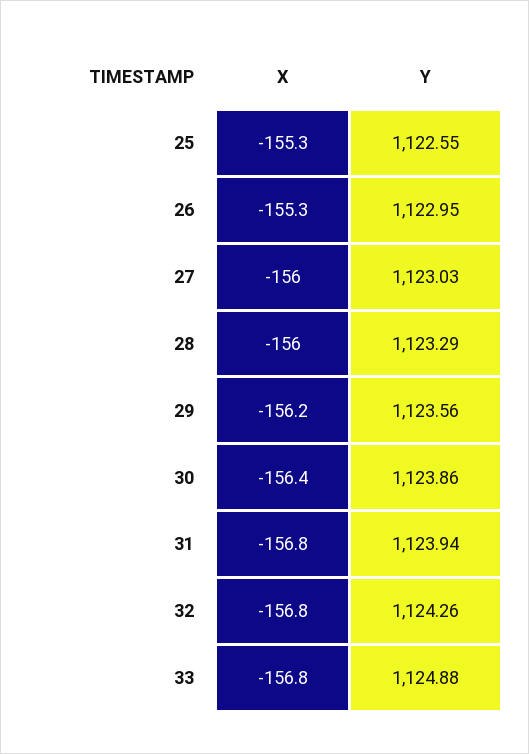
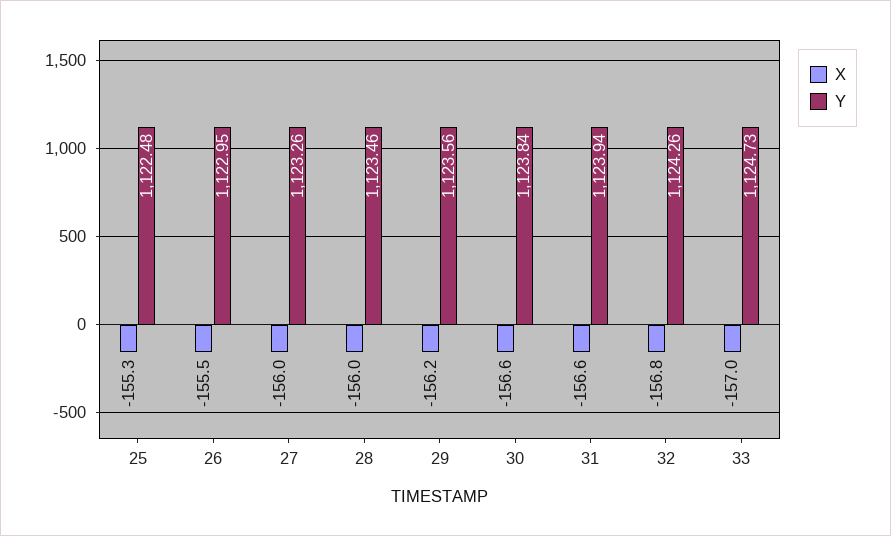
Y, 25: 1122.55 -> 1122.48
X, 26: -155.3 -> -155.5
Y, 27: 1123.03 -> 1123.26
Y, 28: 1123.29 -> 1123.46
X, 30: -156.4 -> -156.6
Y, 30: 1123.86 -> 1123.84
X, 31: -156.8 -> -156.6
X, 33: -156.8 -> -157
Y, 33: 1124.88 -> 1124.73

